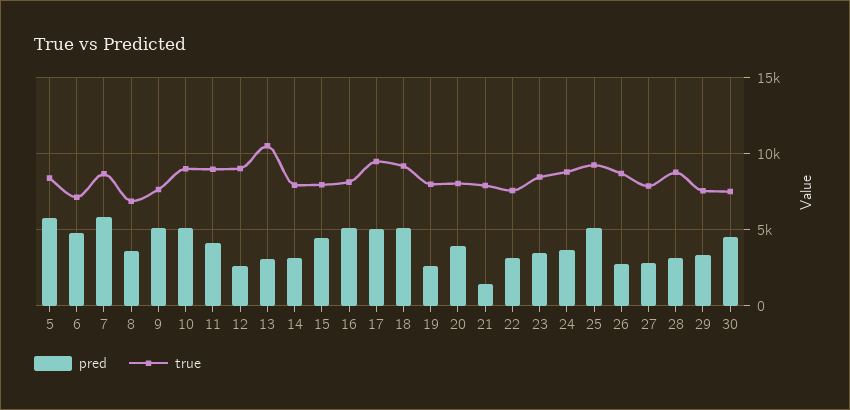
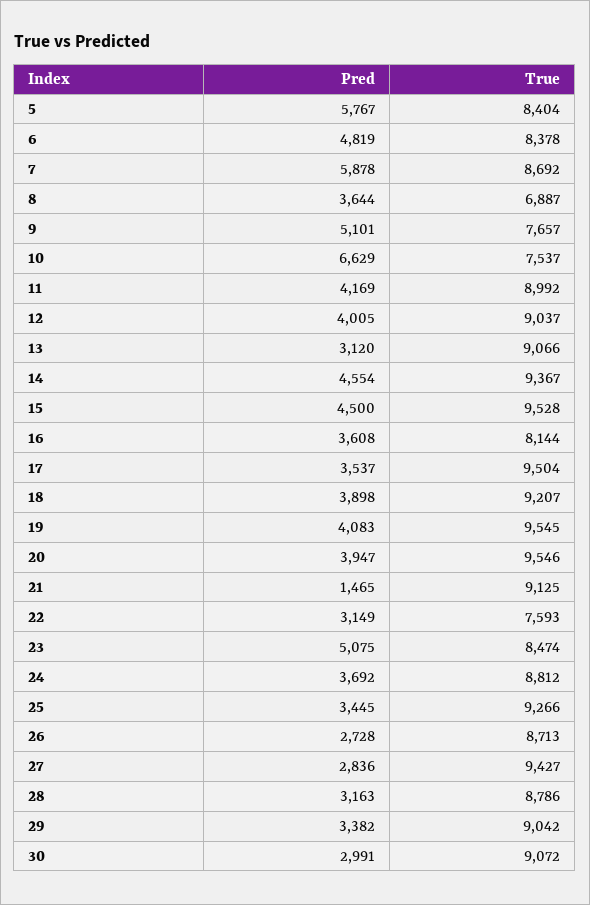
true, 6: 7000 -> 8378
pred, 10: 5000 -> 6629
true, 10: 9000 -> 7537
pred, 12: 2500 -> 4005
true, 13: 10500 -> 9066
pred, 14: 3000 -> 4554
true, 14: 8000 -> 9367
true, 15: 8000 -> 9528
pred, 16: 5000 -> 3608
pred, 17: 5000 -> 3537
pred, 18: 5000 -> 3898
pred, 19: 2500 -> 4083
true, 19: 8000 -> 9545
true, 20: 8000 -> 9546
true, 21: 8000 -> 9125
pred, 23: 3500 -> 5075
pred, 25: 5000 -> 3445
true, 27: 8000 -> 9427
true, 29: 7500 -> 9042
pred, 30: 4500 -> 2991
true, 30: 7500 -> 9072

